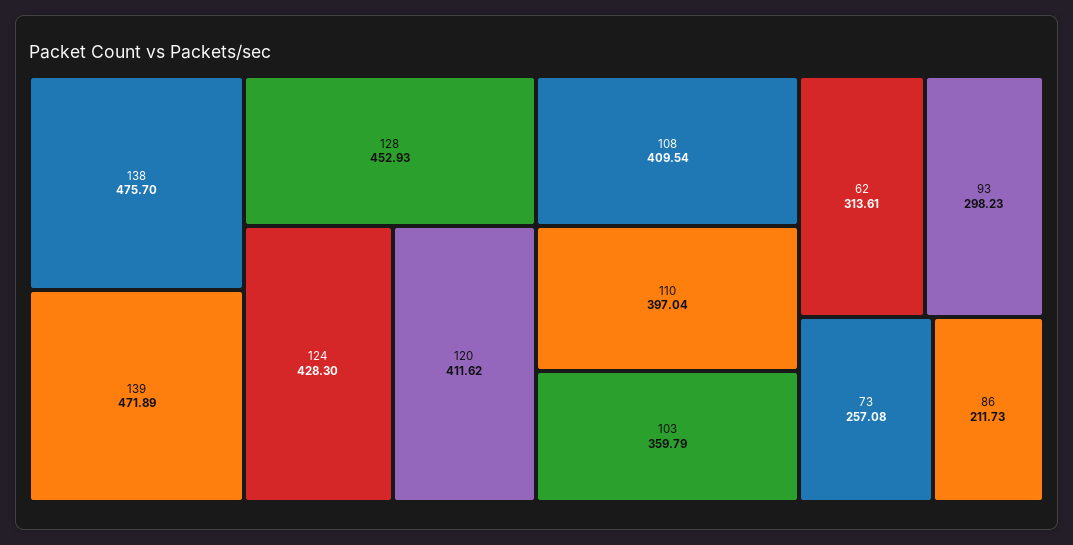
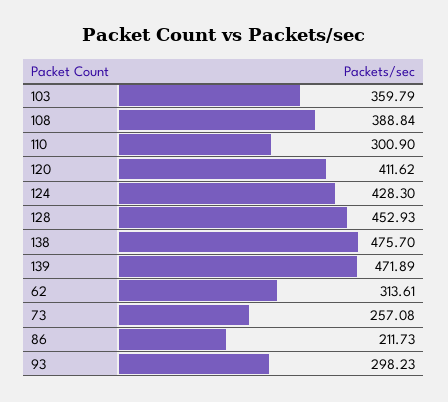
108: 409.54 -> 388.84
110: 397.04 -> 300.9

